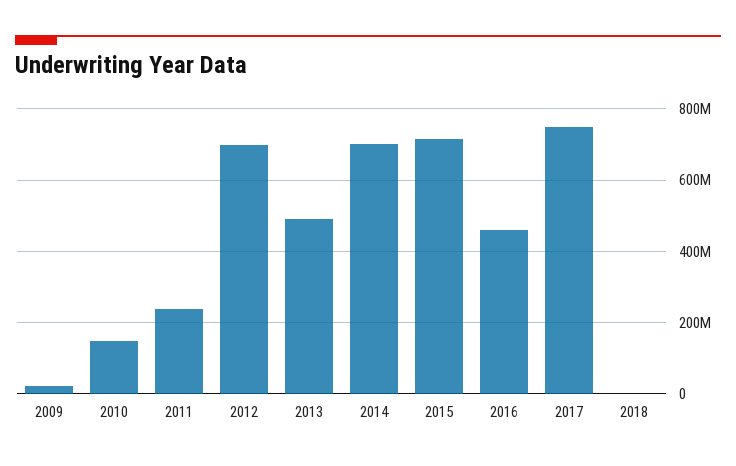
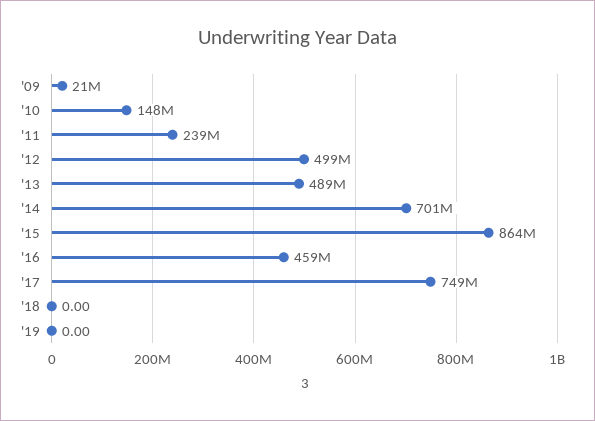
2012: 700000000 -> 499000000
2015: 720000000 -> 864000000
'19: none -> 0

